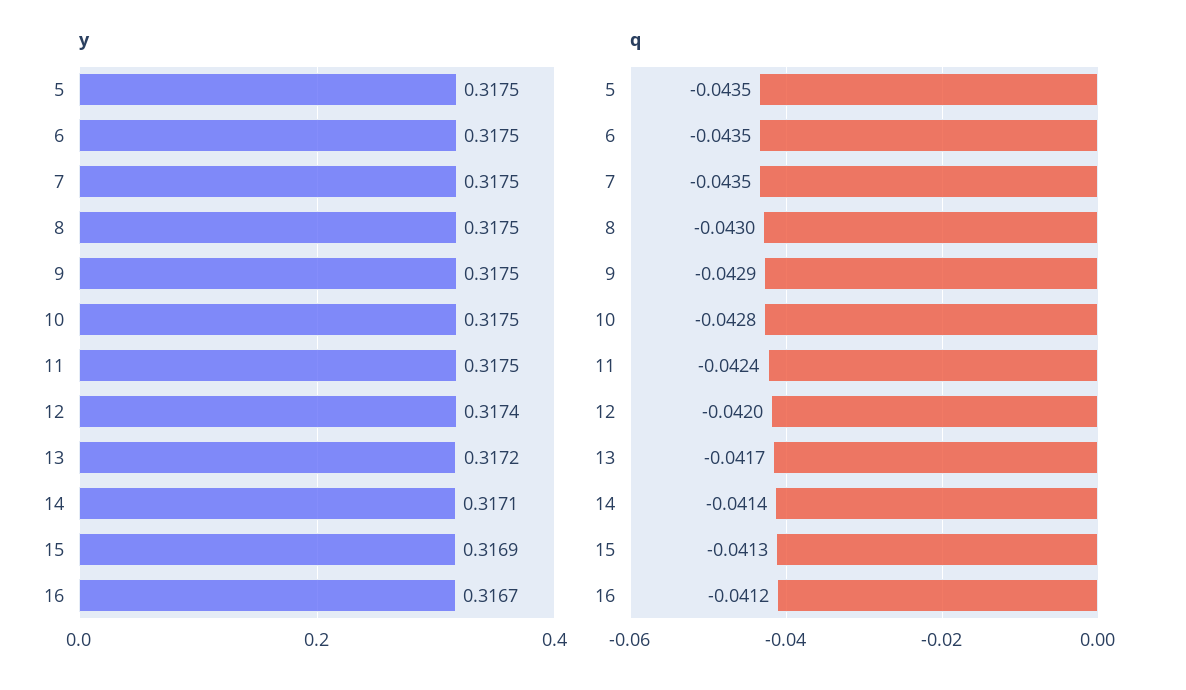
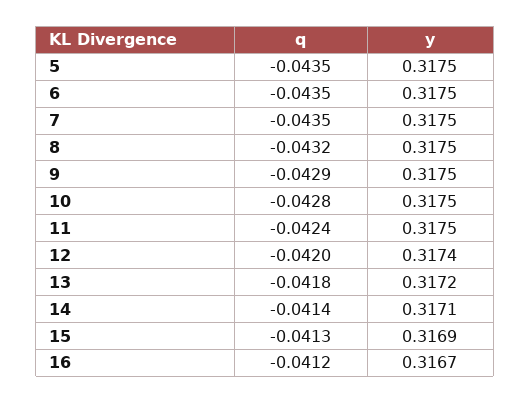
q, 8: -0.043 -> -0.0432
q, 13: -0.0417 -> -0.0418

